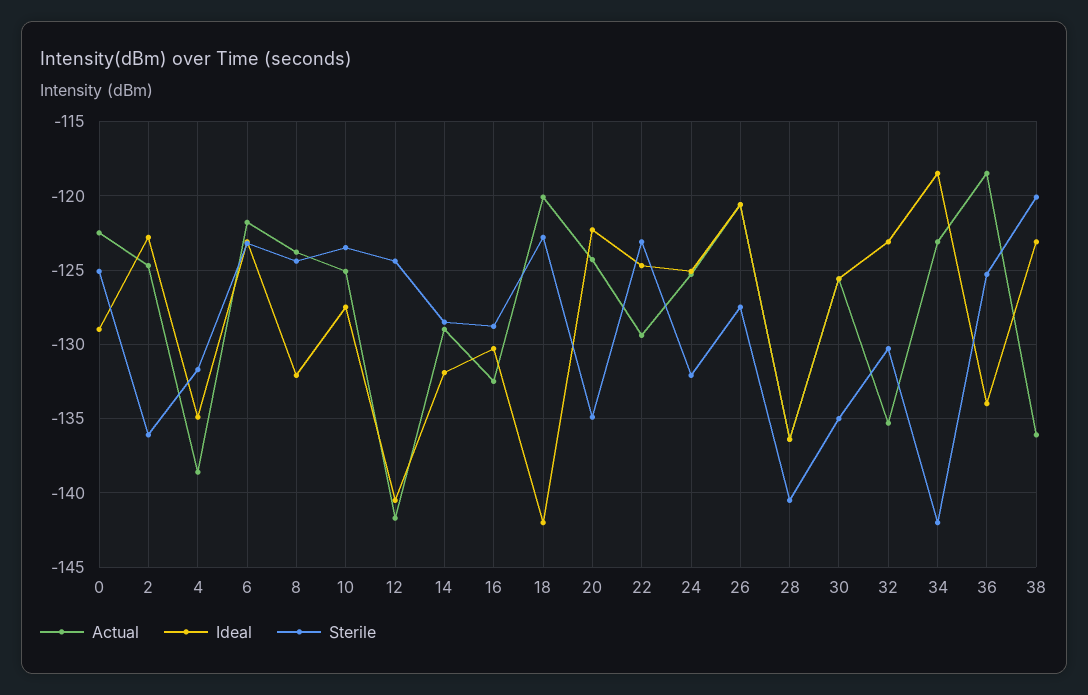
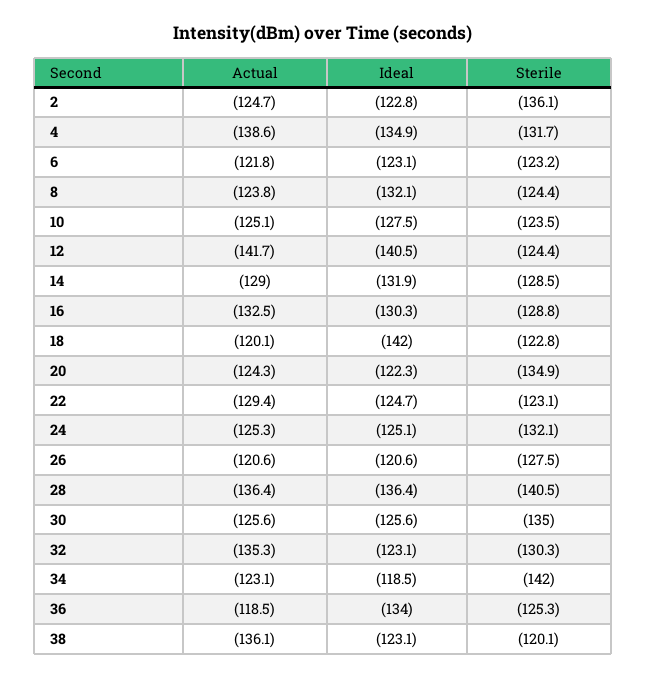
Actual, 0: -122.5 -> none
Ideal, 0: -129 -> none
Sterile, 0: -125 -> none

